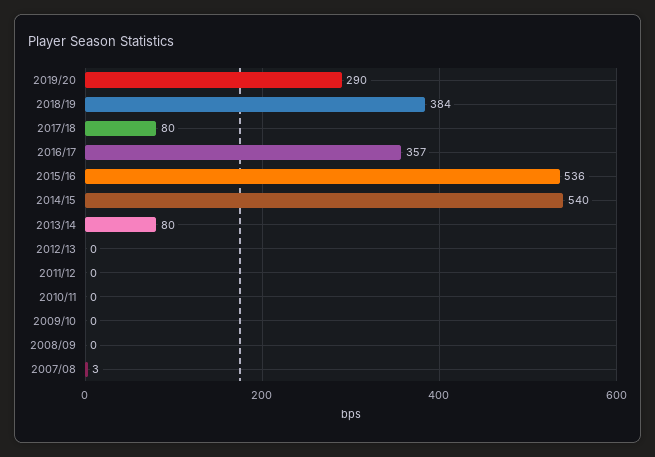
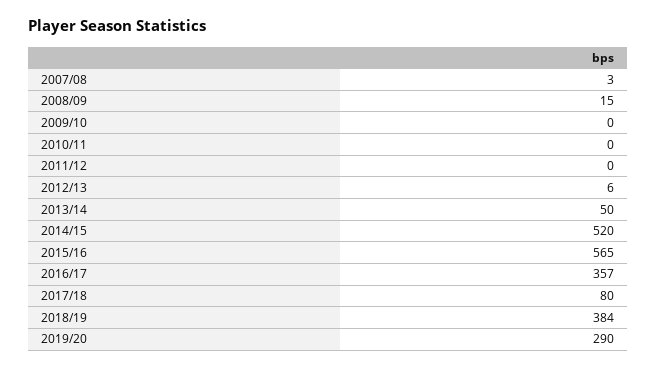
2015/16: 536 -> 565
2014/15: 540 -> 520
2013/14: 80 -> 50
2012/13: 0 -> 6
2008/09: 0 -> 15

